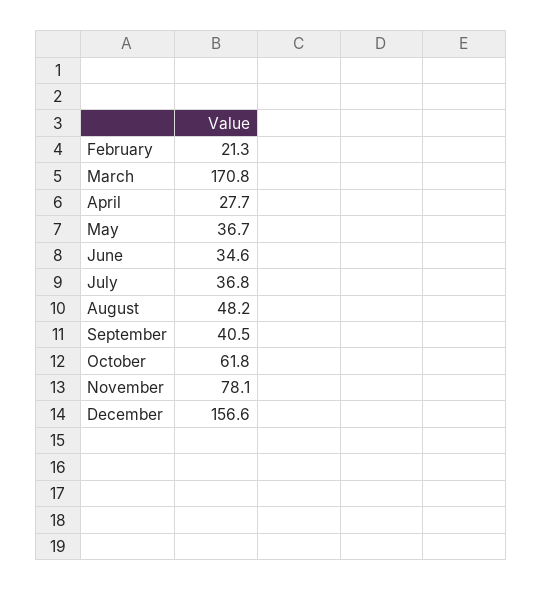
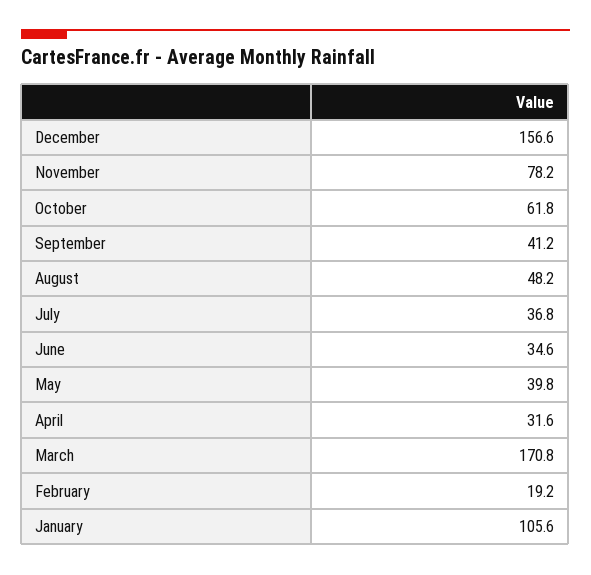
February: 21.3 -> 19.2
April: 27.7 -> 31.6
May: 36.7 -> 39.8
September: 40.5 -> 41.2
November: 78.1 -> 78.2
January: none -> 105.6

